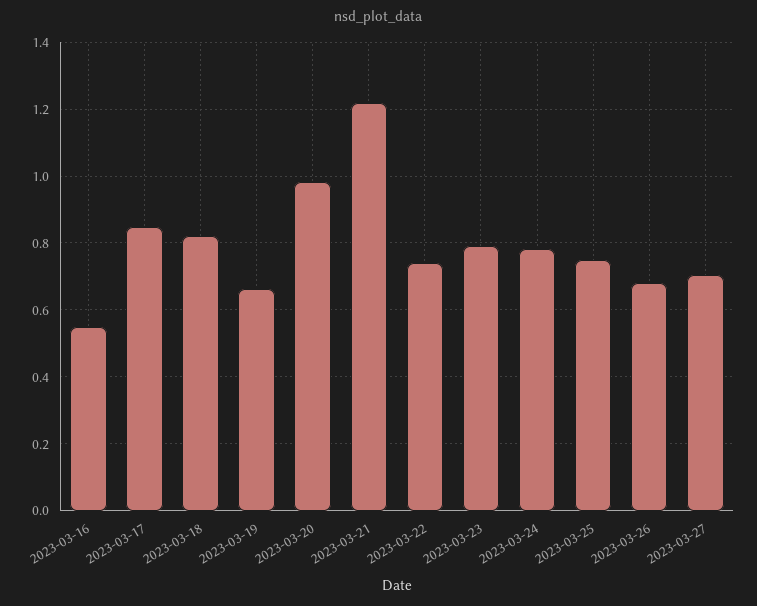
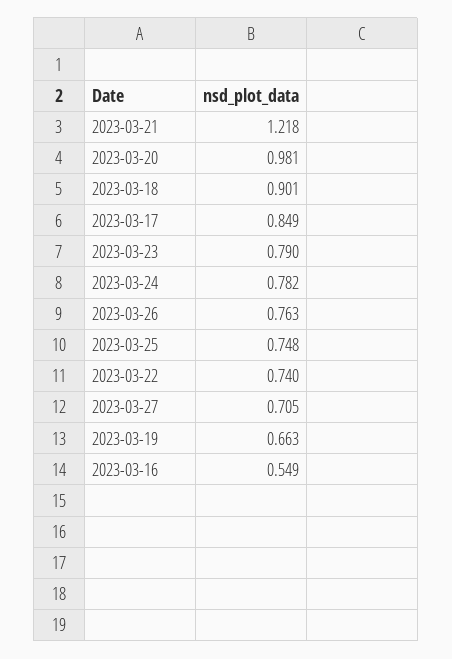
2023-03-18: 0.82 -> 0.901
2023-03-26: 0.68 -> 0.763

